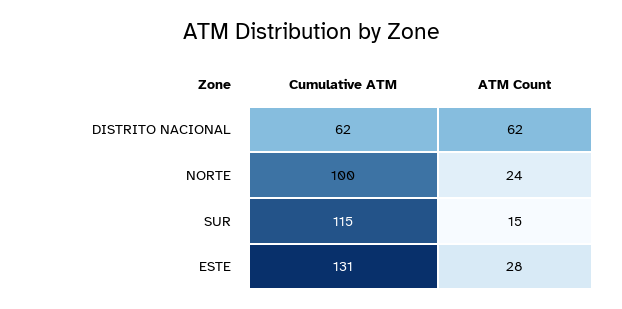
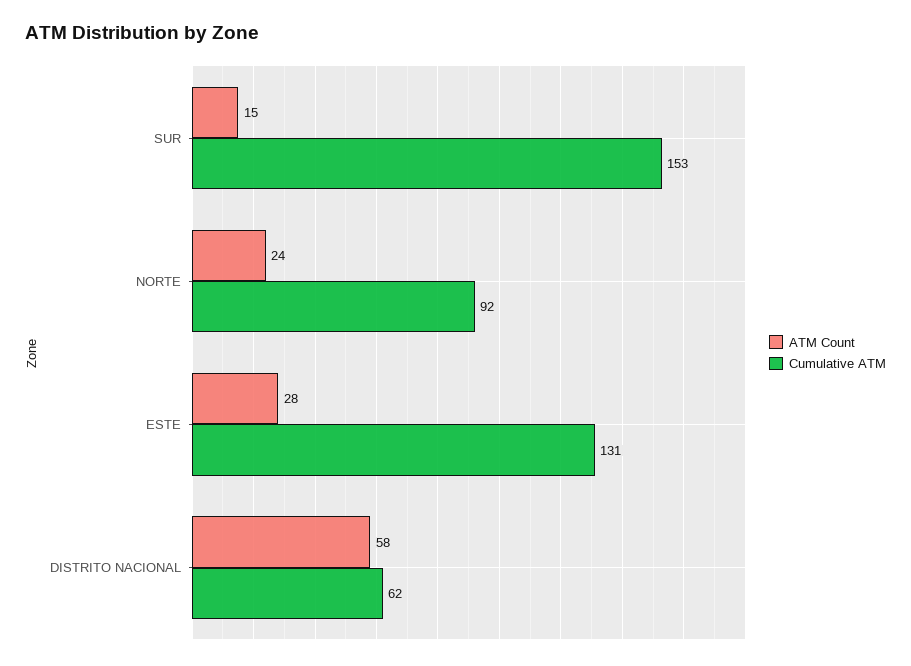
ATM Count, DISTRITO NACIONAL: 62 -> 58
Cumulative ATM, NORTE: 100 -> 92
Cumulative ATM, SUR: 115 -> 153

